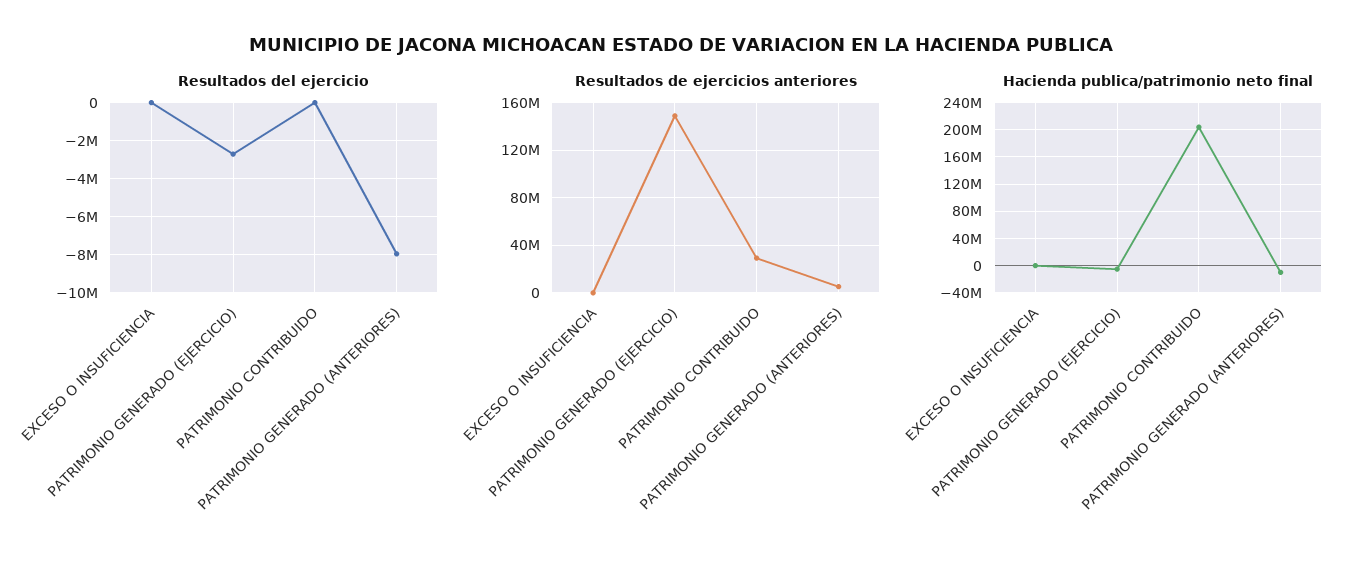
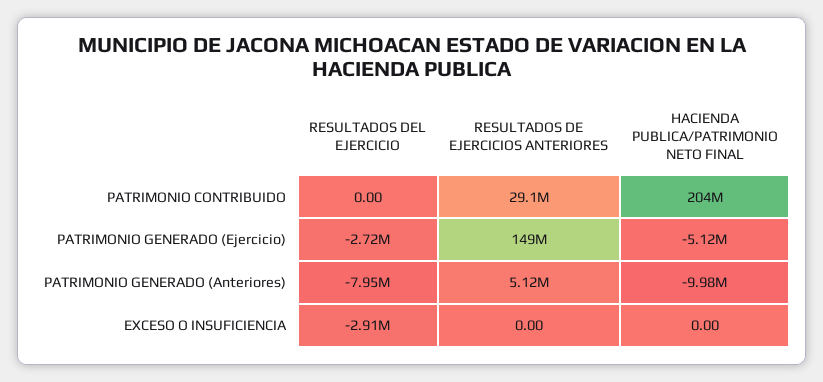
Resultados del ejercicio, EXCESO O INSUFICIENCIA: 0 -> -2910000

